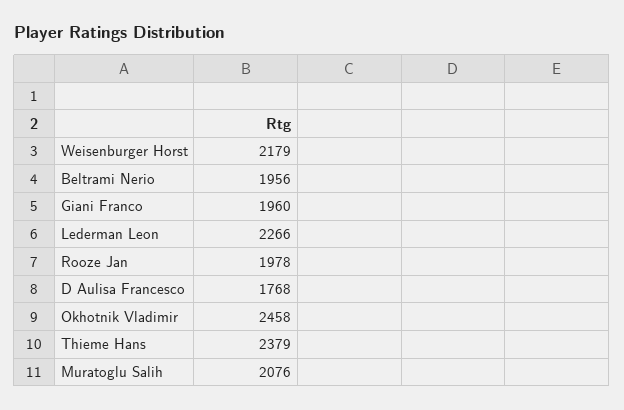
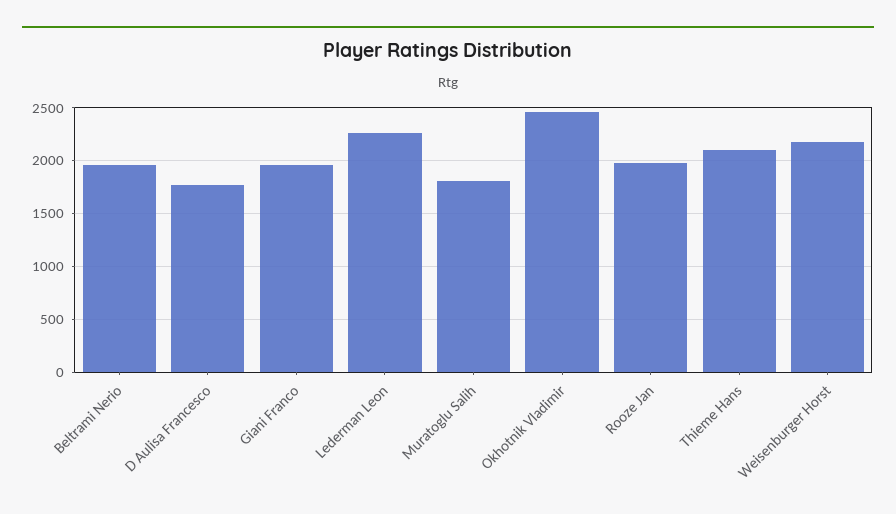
Thieme Hans: 2379 -> 2100
Muratoglu Salih: 2076 -> 1800

